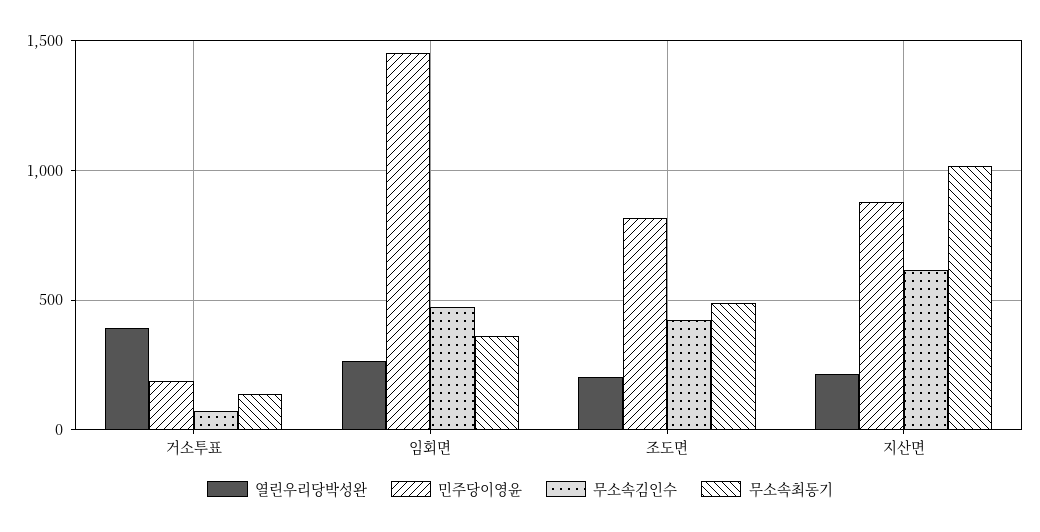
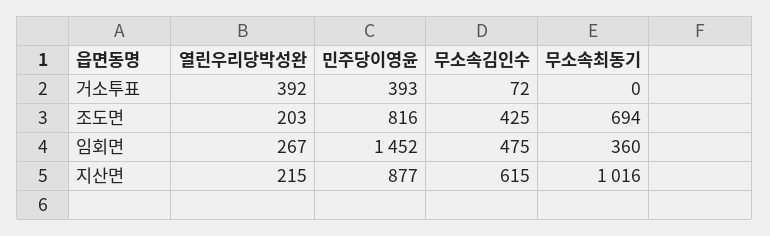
민주당이영윤, 거소투표: 200 -> 393
무소속최동기, 거소투표: 150 -> 0
무소속최동기, 조도면: 500 -> 694

